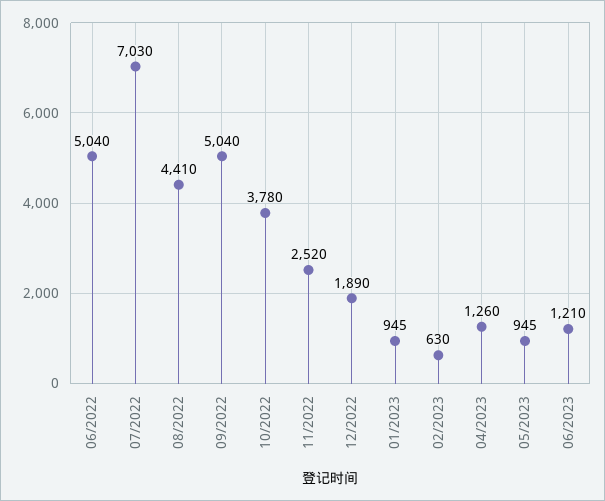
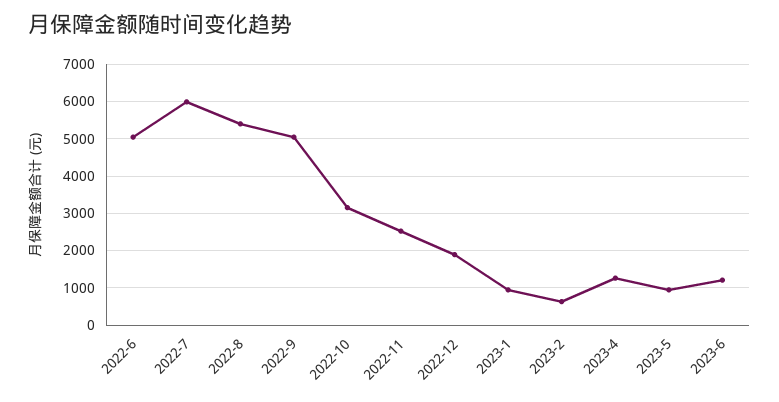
07/2022: 7030 -> 6000
08/2022: 4410 -> 5400
10/2022: 3780 -> 3200

